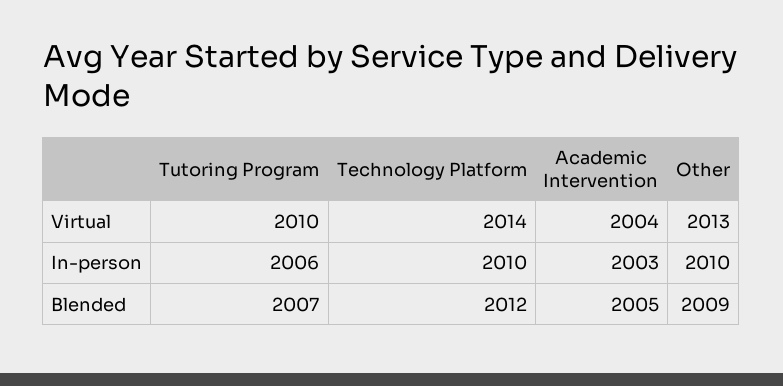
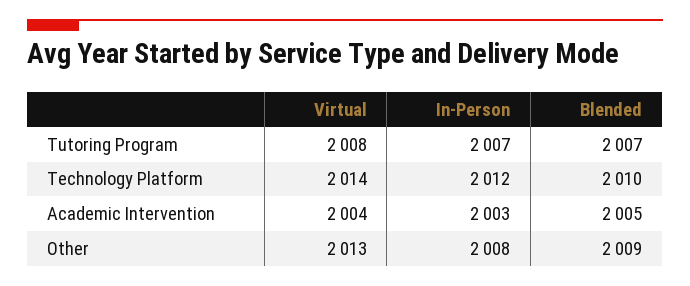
Tutoring Program, Virtual: 2010 -> 2008
Tutoring Program, In-person: 2006 -> 2007
Technology Platform, In-person: 2010 -> 2012
Other, In-person: 2010 -> 2008
Technology Platform, Blended: 2012 -> 2010

